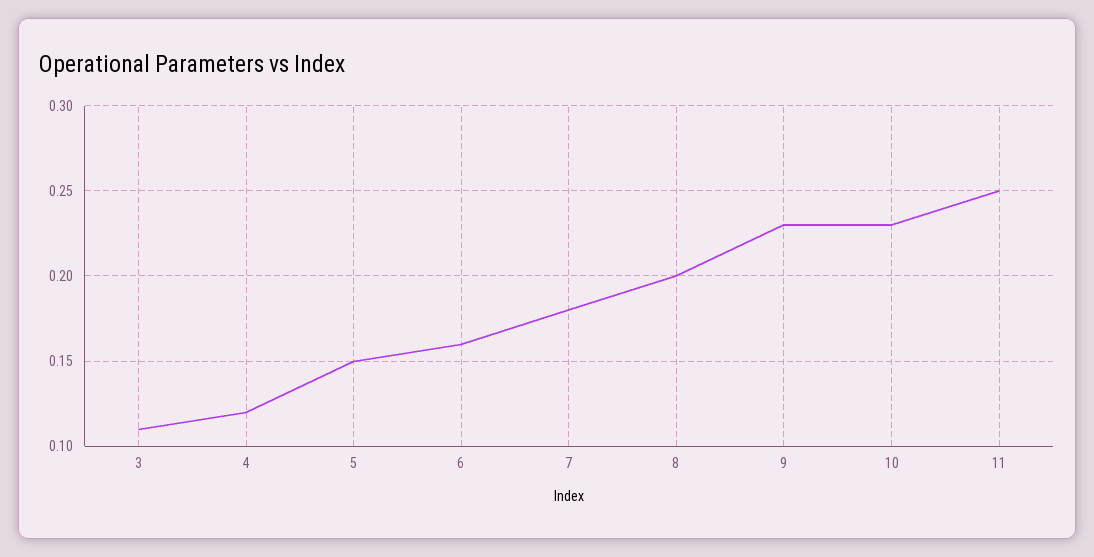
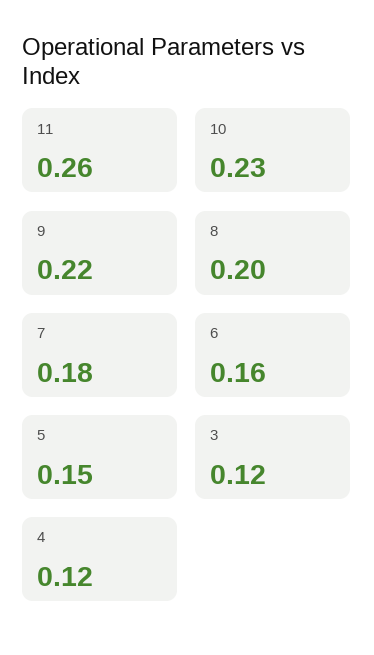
3: 0.11 -> 0.12
9: 0.23 -> 0.22
11: 0.25 -> 0.26

